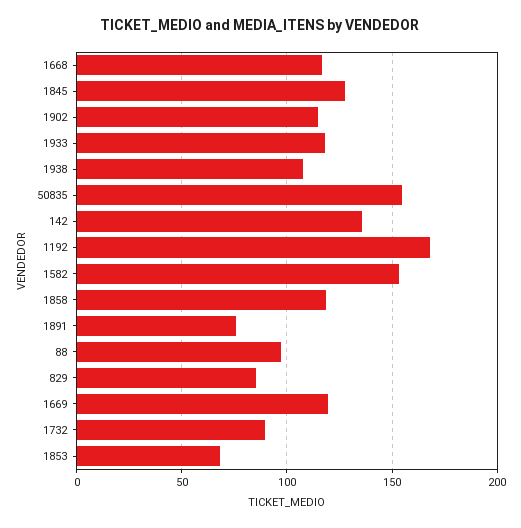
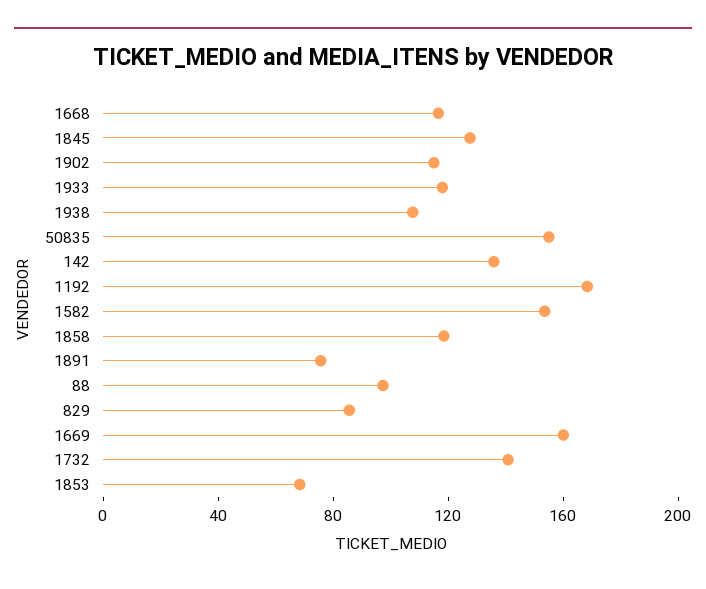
1669: 120 -> 160
1732: 90 -> 140

